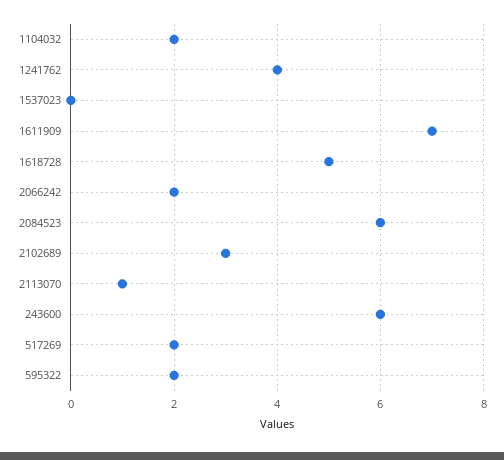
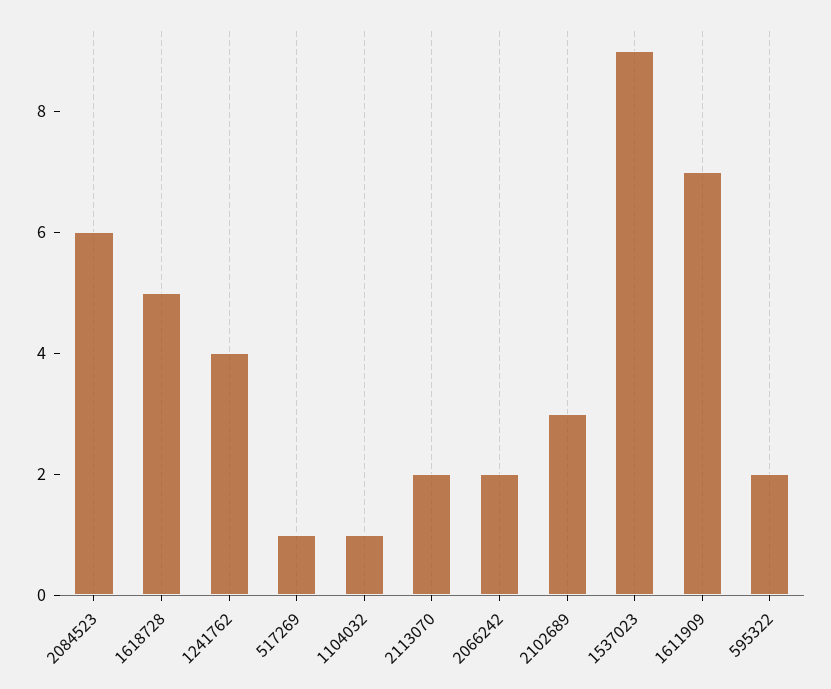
1104032: 2 -> 1
1537023: 0 -> 9
2113070: 1 -> 2
243600: 6 -> none
517269: 2 -> 1

